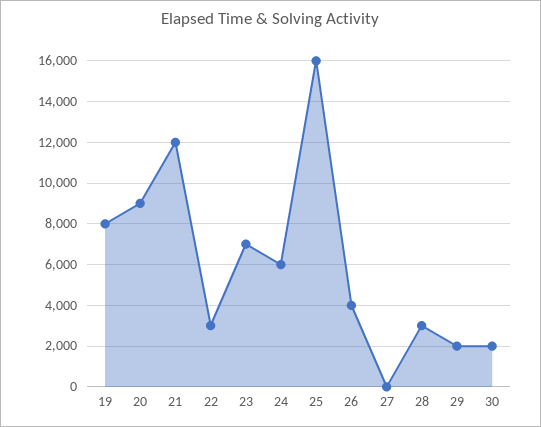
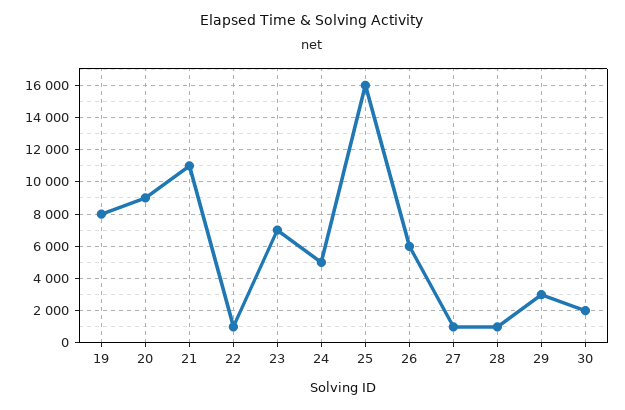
21: 12000 -> 11000
22: 3000 -> 1000
24: 6000 -> 5000
26: 4000 -> 6000
27: 0 -> 1000
28: 3000 -> 1000
29: 2000 -> 3000

